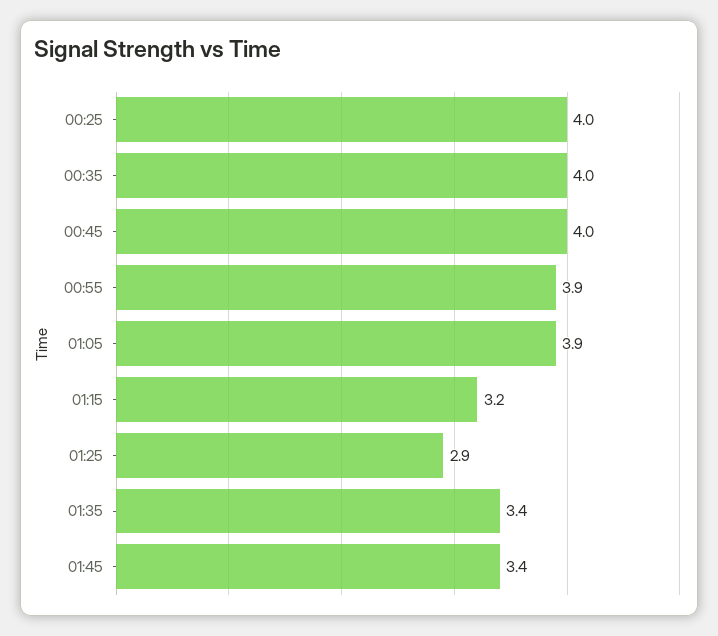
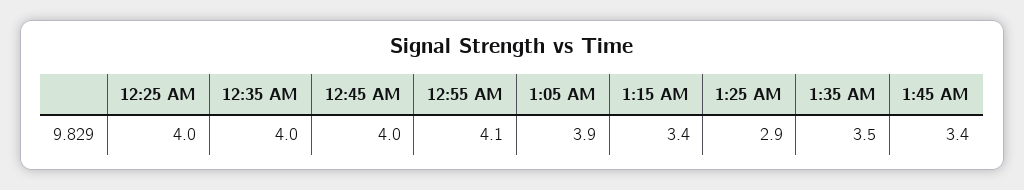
00:55: 3.9 -> 4.1
01:15: 3.2 -> 3.4
01:35: 3.4 -> 3.5

